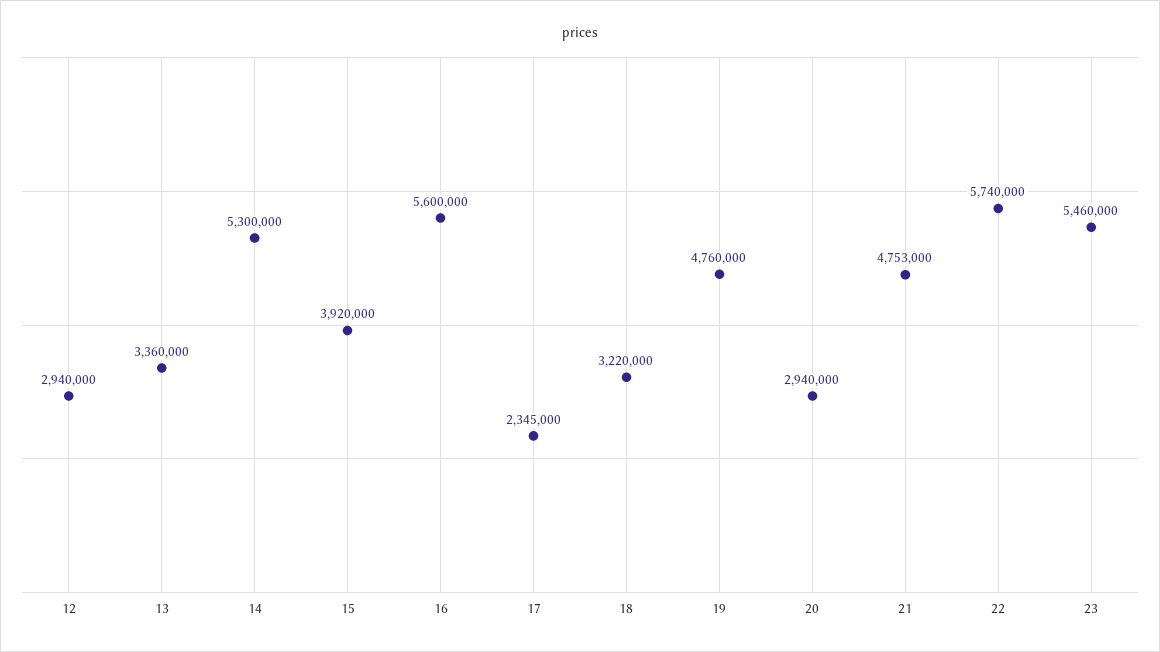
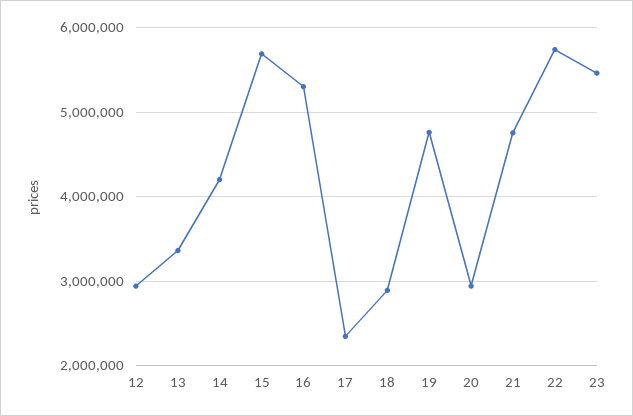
14: 5300000 -> 4200000
15: 3920000 -> 5700000
16: 5600000 -> 5300000
18: 3220000 -> 2900000

